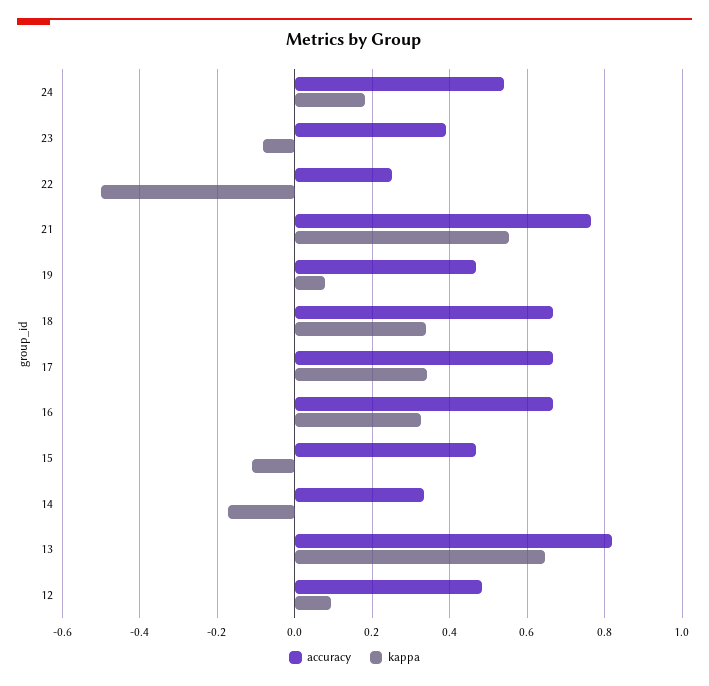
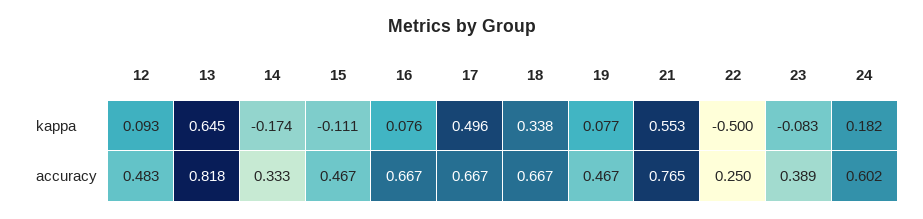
accuracy, 24: 0.54 -> 0.602
kappa, 17: 0.34 -> 0.496
kappa, 16: 0.32 -> 0.076

